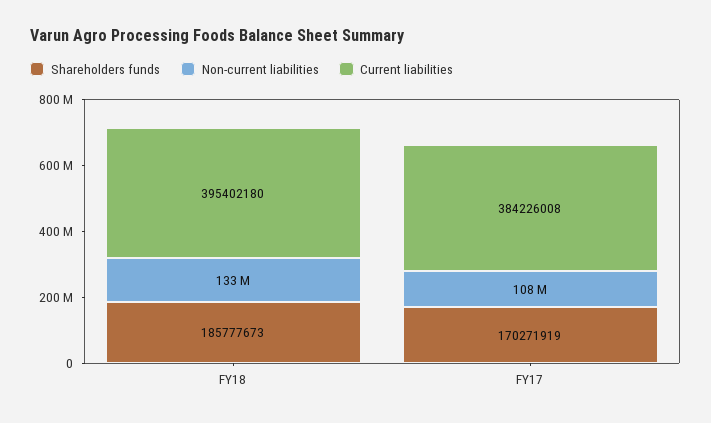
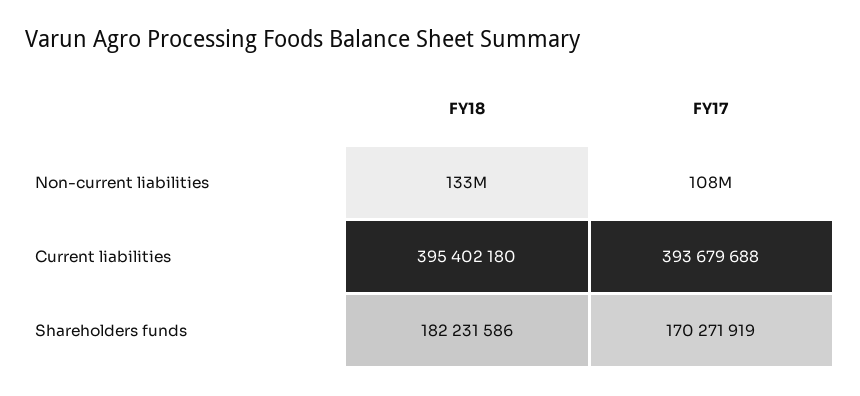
Shareholders funds, FY18: 185777673 -> 182231586
Current liabilities, FY17: 384226008 -> 393679688

